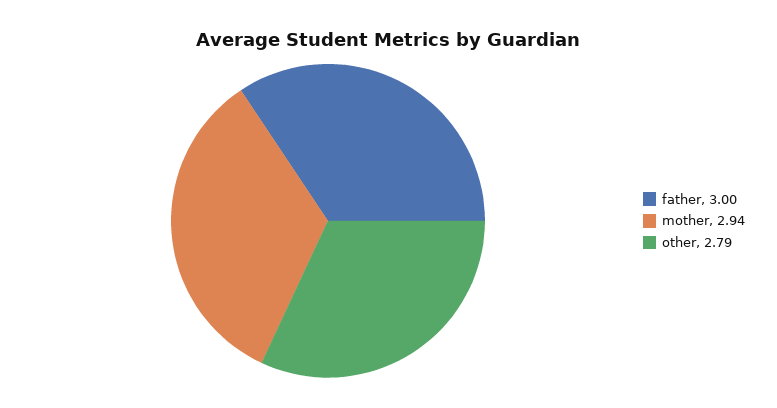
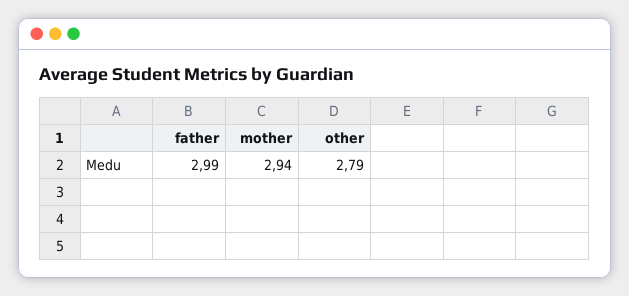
father: 3 -> 2.99

